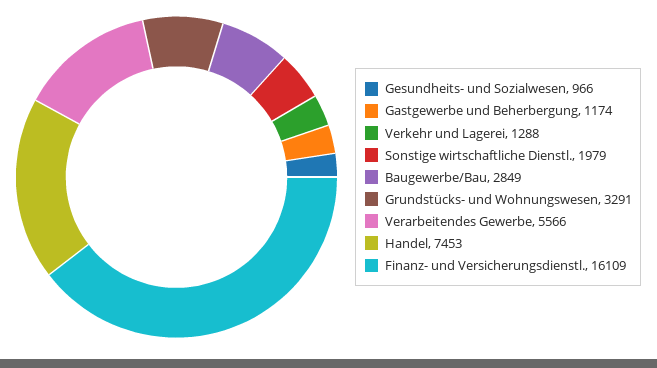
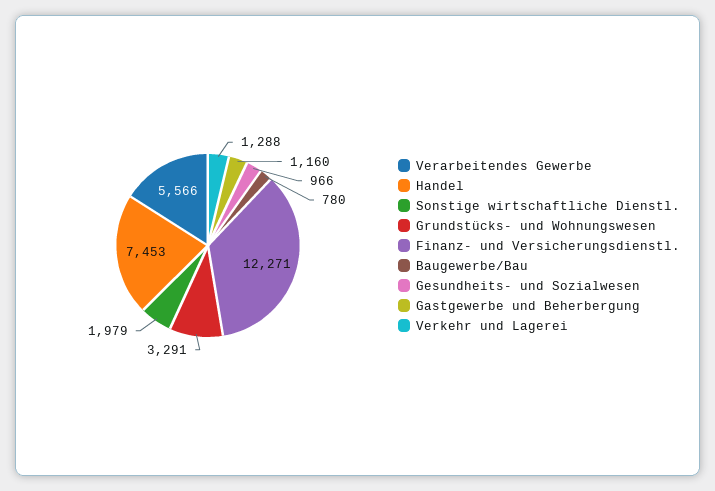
Gastgewerbe und Beherbergung: 1174 -> 1160
Baugewerbe/Bau: 2849 -> 780
Finanz- und Versicherungsdienstl.: 16109 -> 12271

